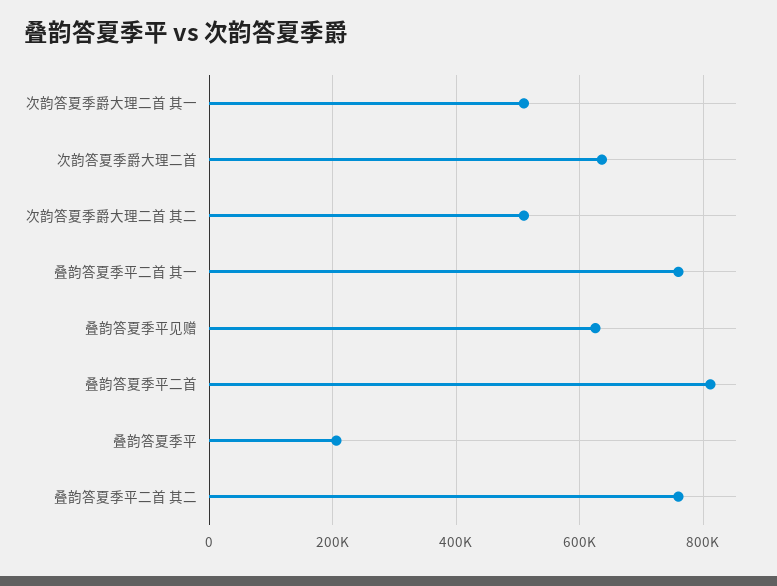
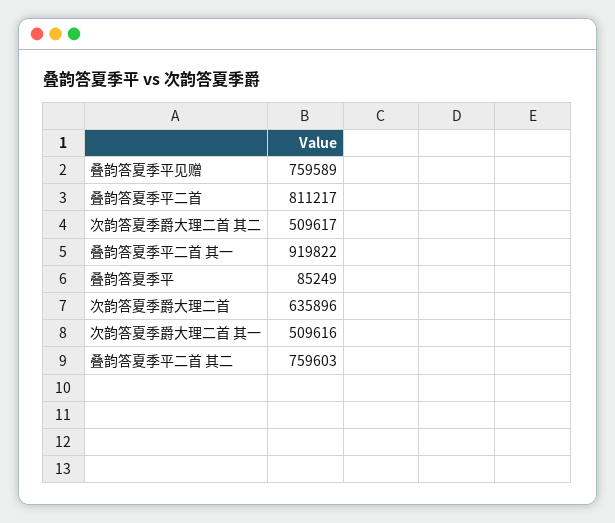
叠韵答夏季平二首 其一: 760000 -> 919822
叠韵答夏季平见赠: 620000 -> 759589
叠韵答夏季平: 200000 -> 85249

